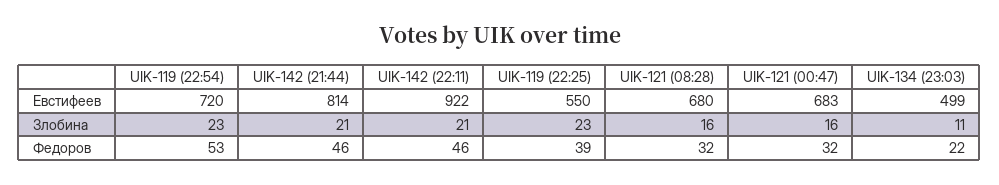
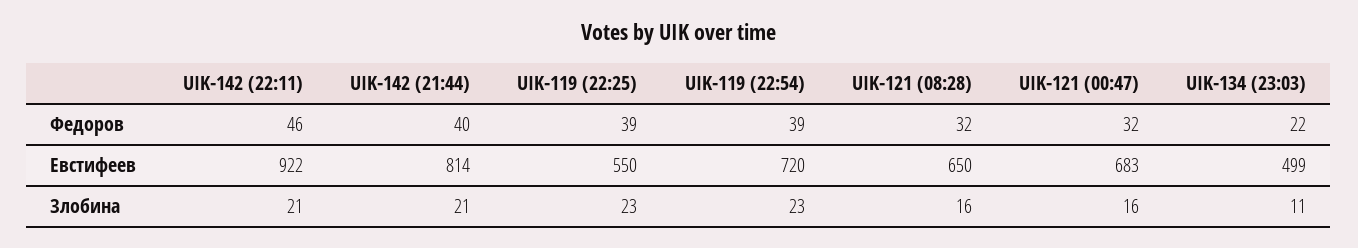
UIK-121 (08:28), Евстифеев: 680 -> 650
UIK-119 (22:54), Федоров: 53 -> 39
UIK-142 (21:44), Федоров: 46 -> 40

